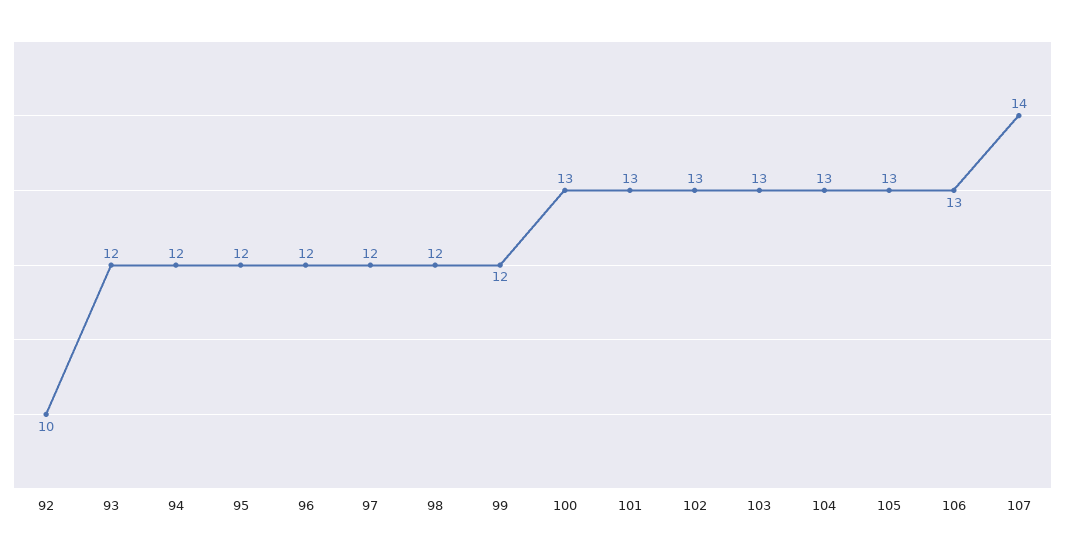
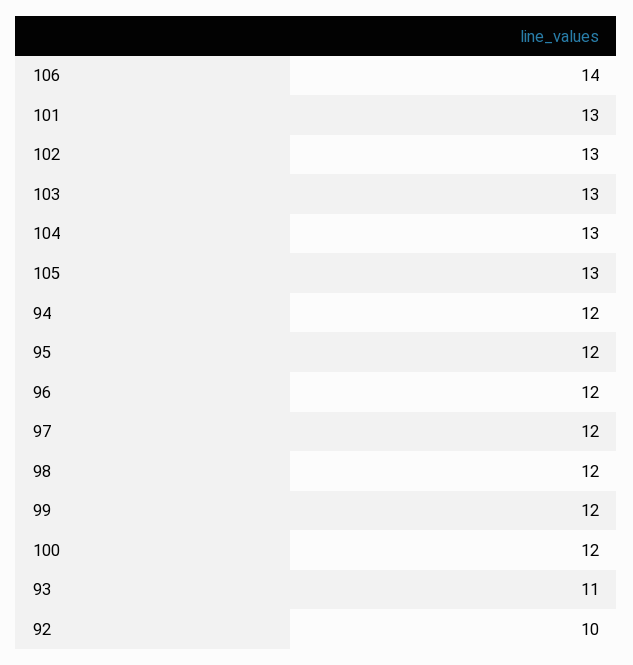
93: 12 -> 11
100: 13 -> 12
106: 13 -> 14
107: 14 -> none

